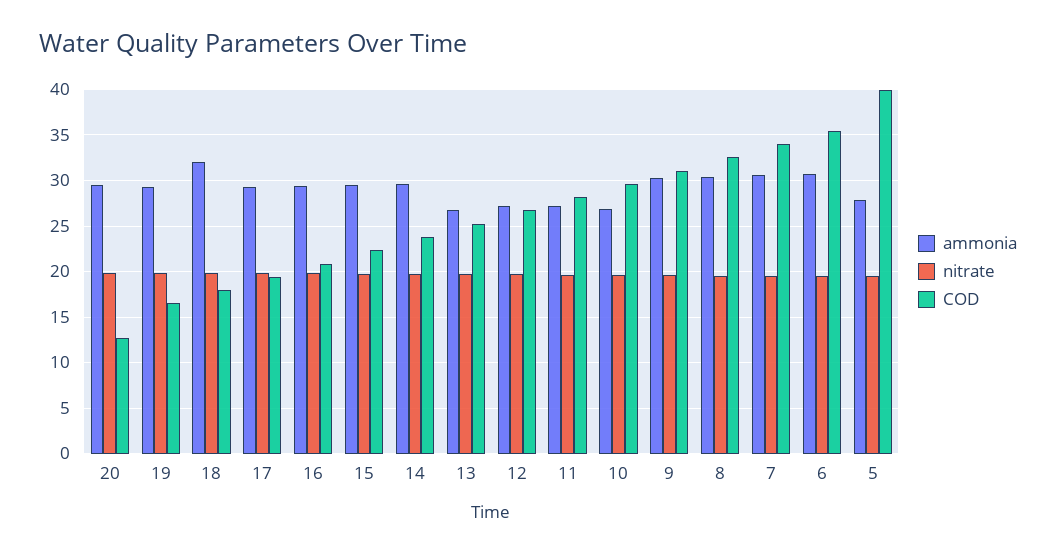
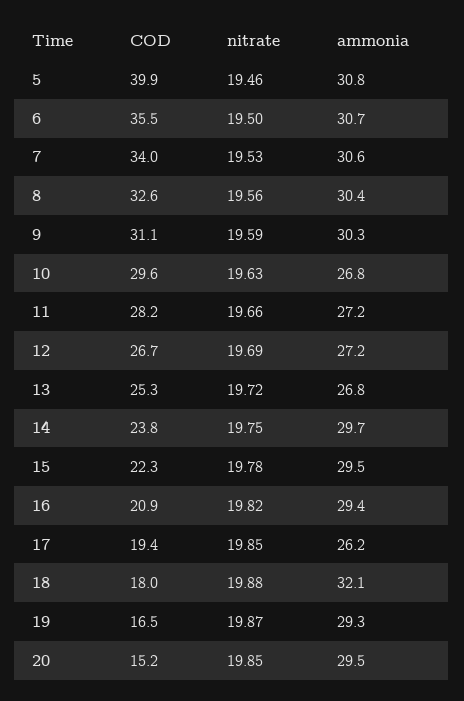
COD, 20: 13 -> 15.2
ammonia, 17: 29 -> 26.2
ammonia, 5: 28 -> 30.8

